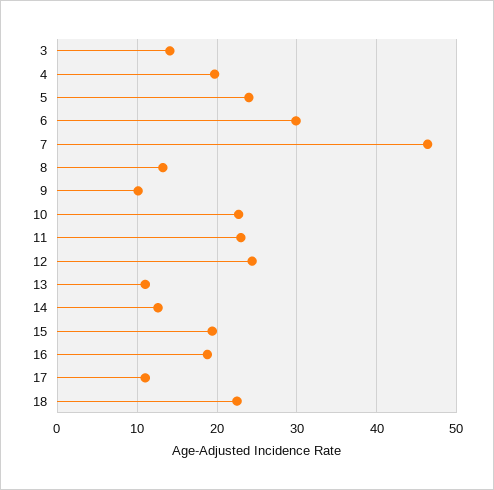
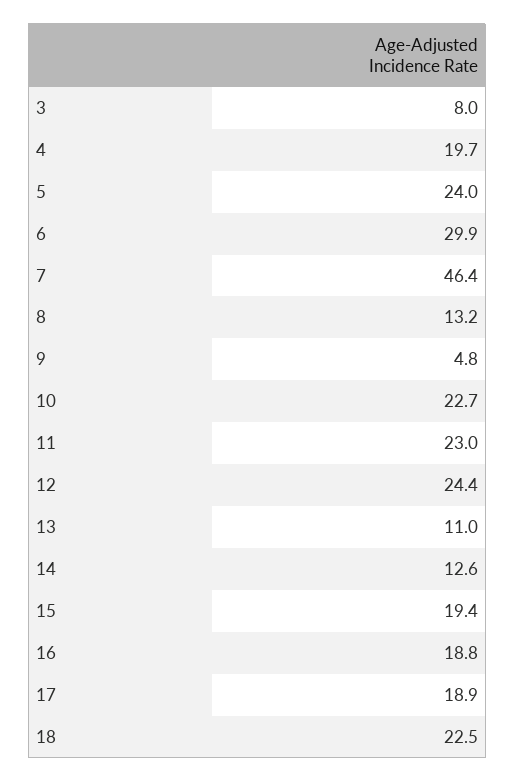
3: 14 -> 8
9: 10 -> 4.8
17: 11 -> 18.9

